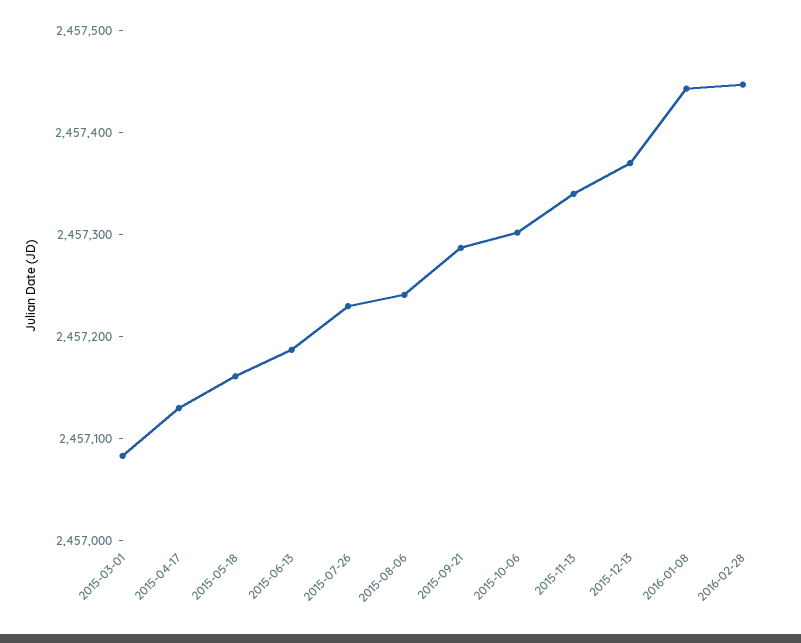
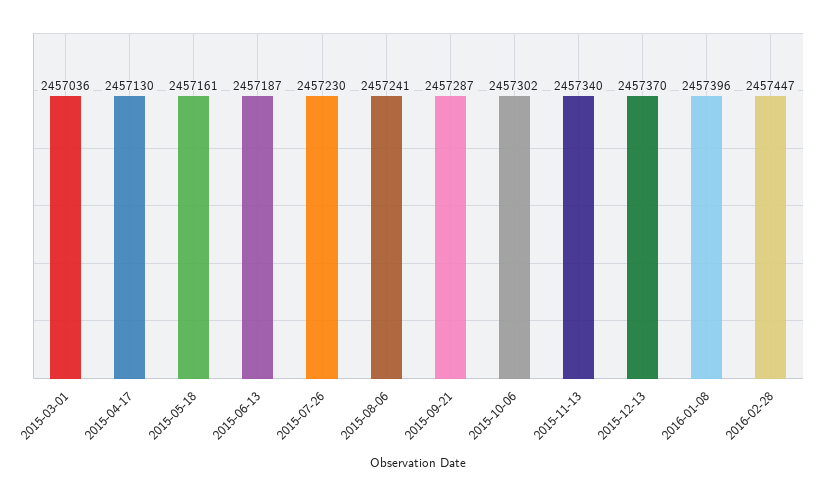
2015-03-01: 2457080 -> 2457036
2016-01-08: 2457440 -> 2457396

